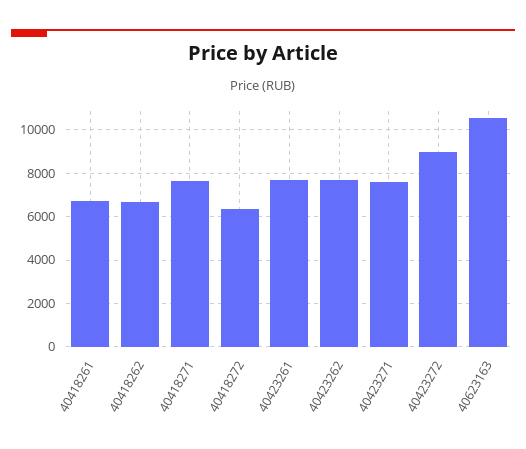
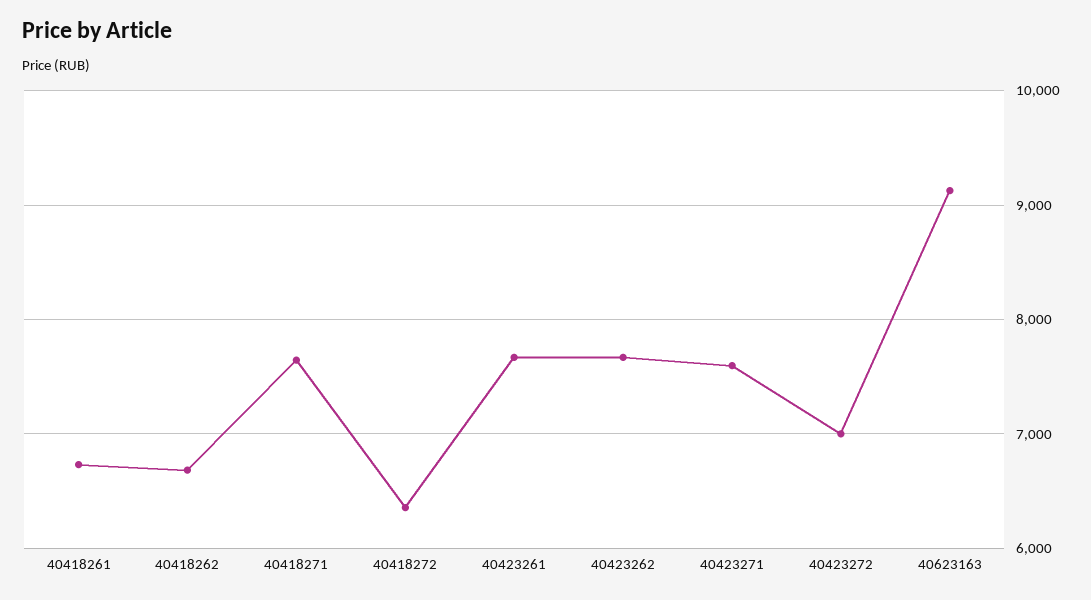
40423272: 9000 -> 7000
40623163: 10500 -> 9100

